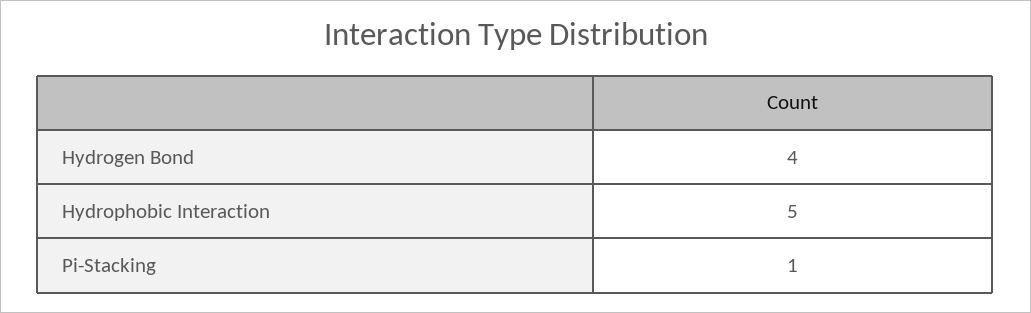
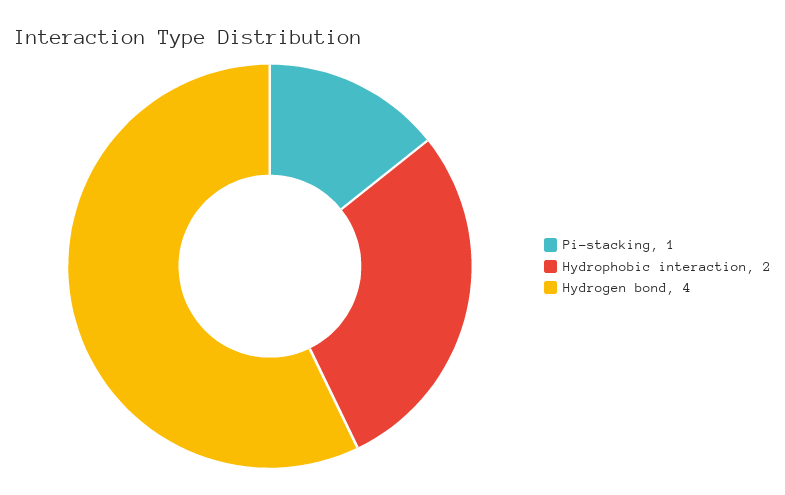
Hydrophobic Interaction: 5 -> 2

